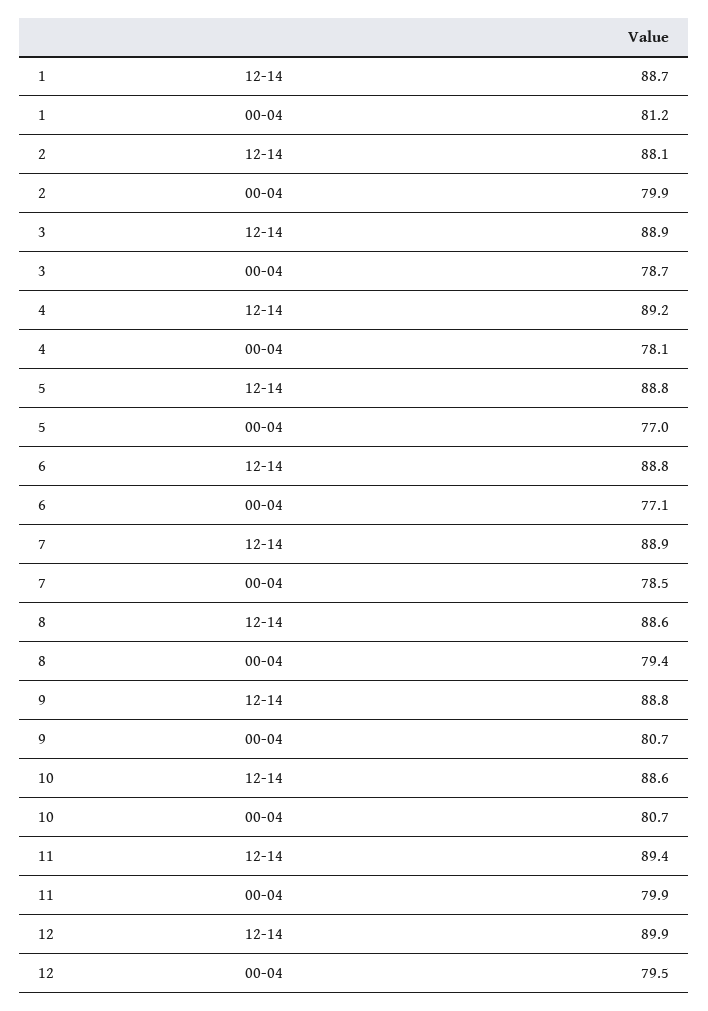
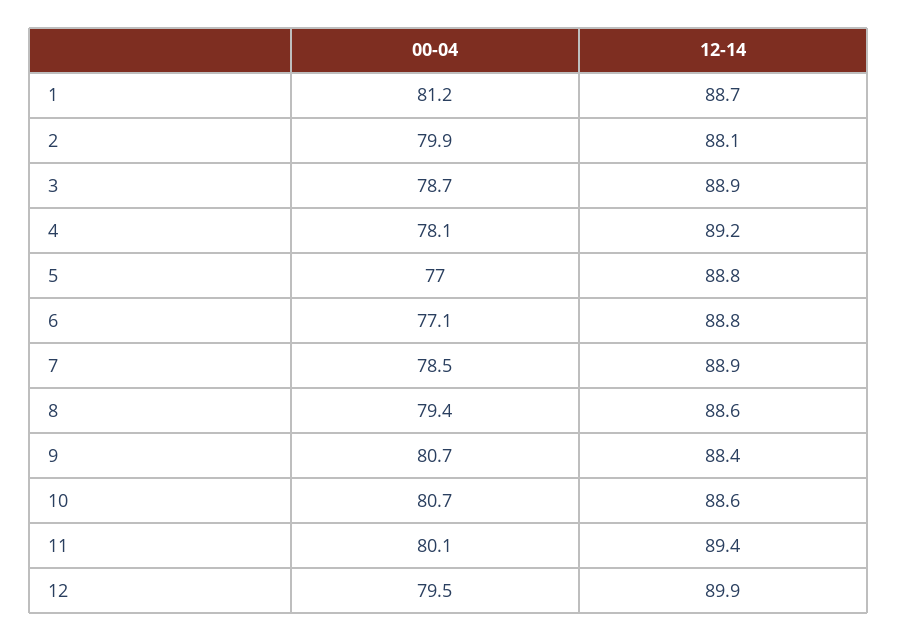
9, 12-14: 88.8 -> 88.4
11, 00-04: 79.9 -> 80.1

